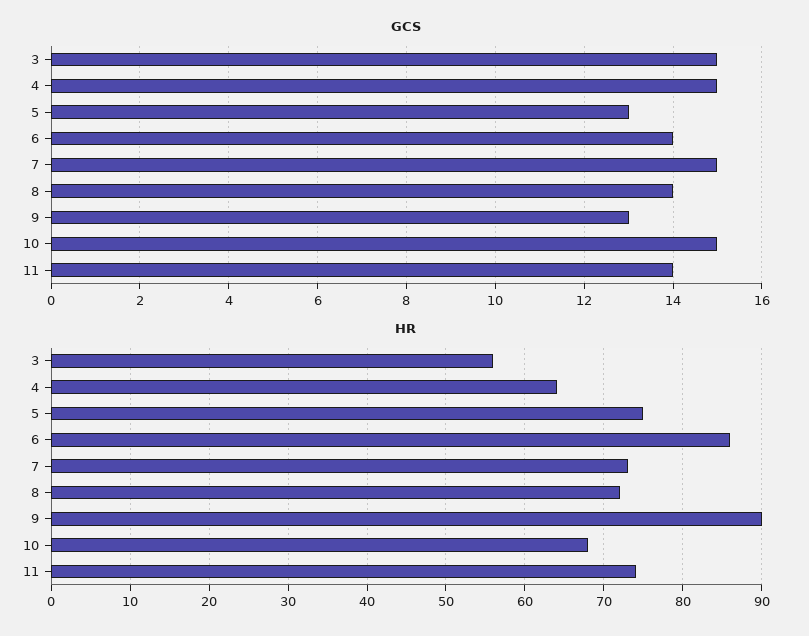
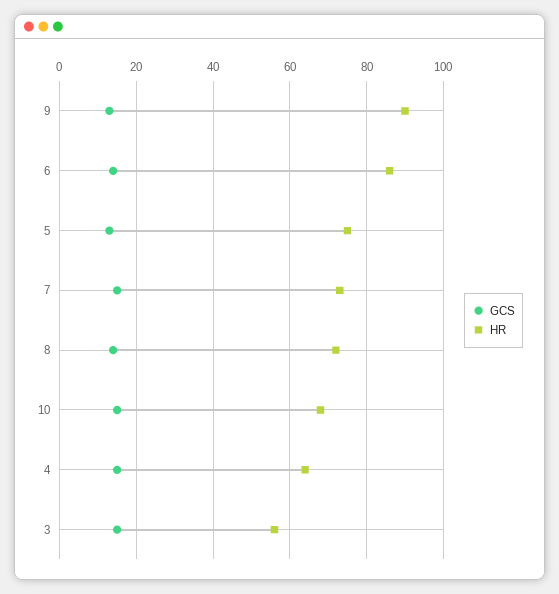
GCS, 11: 14 -> none
HR, 11: 74 -> none

